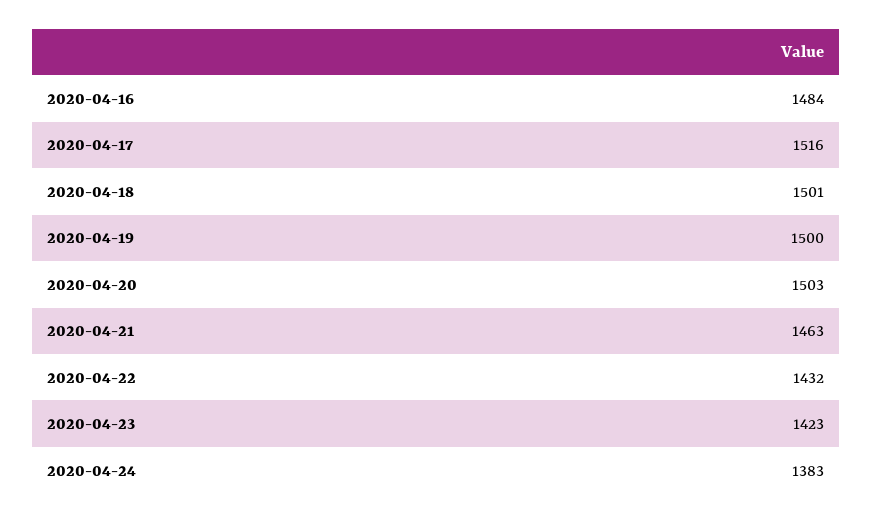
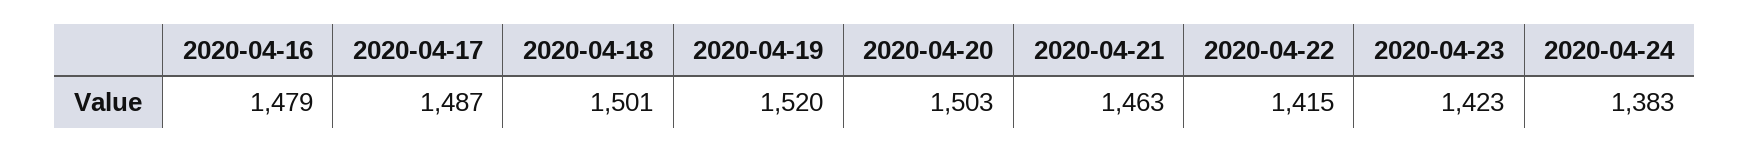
2020-04-16: 1484 -> 1479
2020-04-17: 1516 -> 1487
2020-04-19: 1500 -> 1520
2020-04-22: 1432 -> 1415

